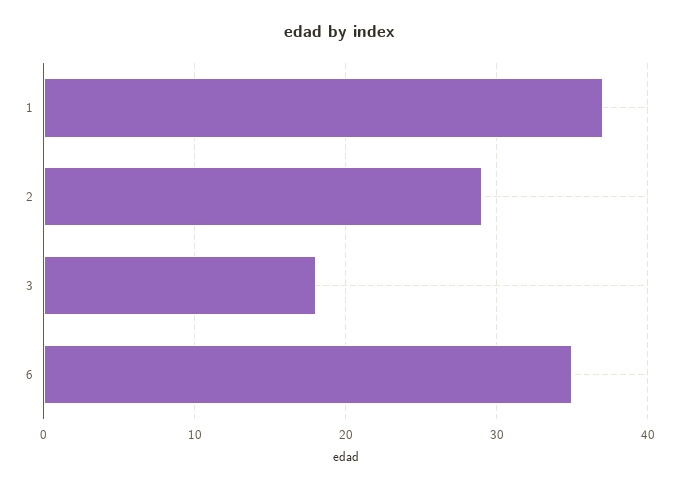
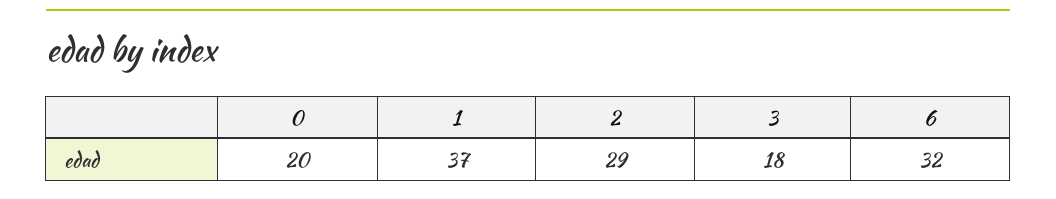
6: 35 -> 32
0: none -> 20

